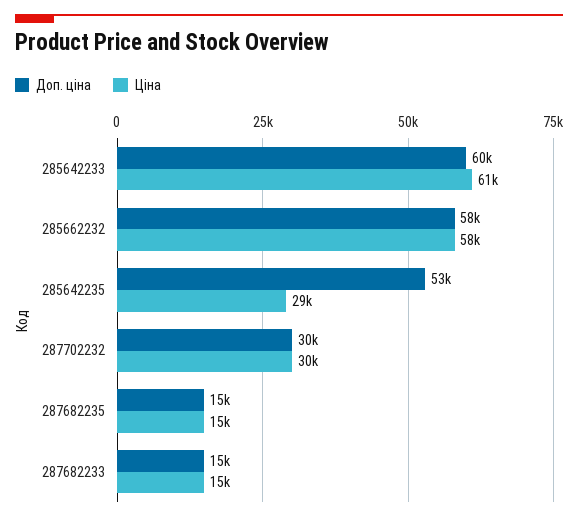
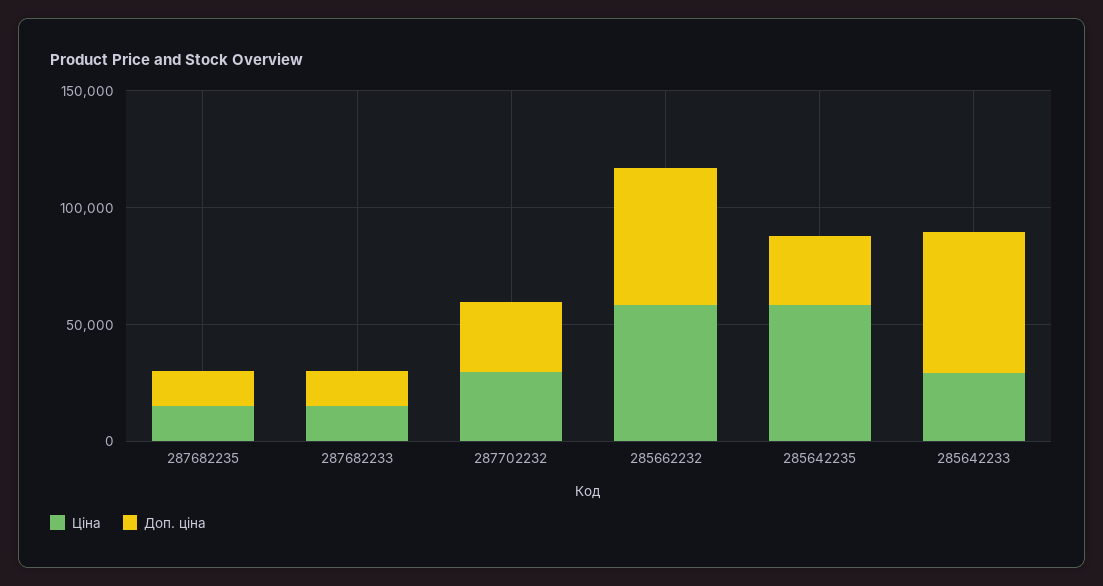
Ціна, 285642233: 61000 -> 30000
Доп. ціна, 285642235: 53000 -> 30000
Ціна, 285642235: 29000 -> 60000

